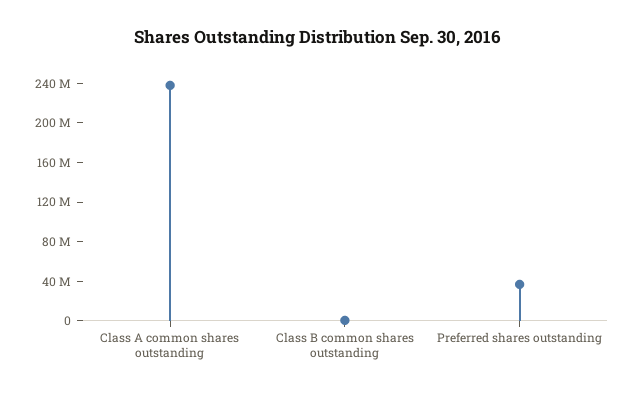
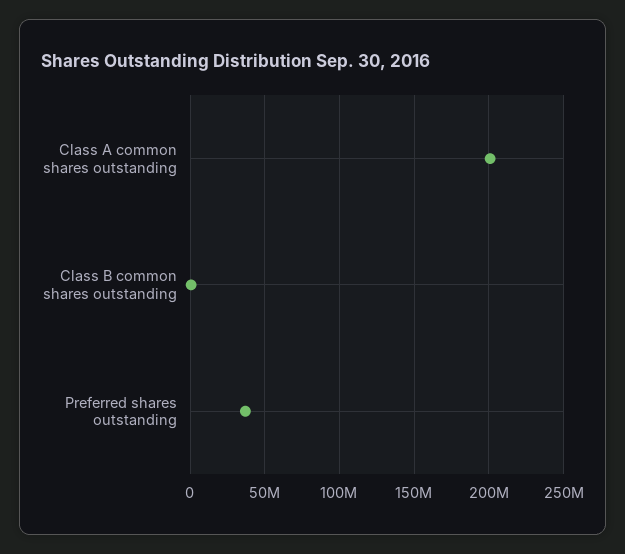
Class A common shares outstanding: 240000000 -> 200000000

